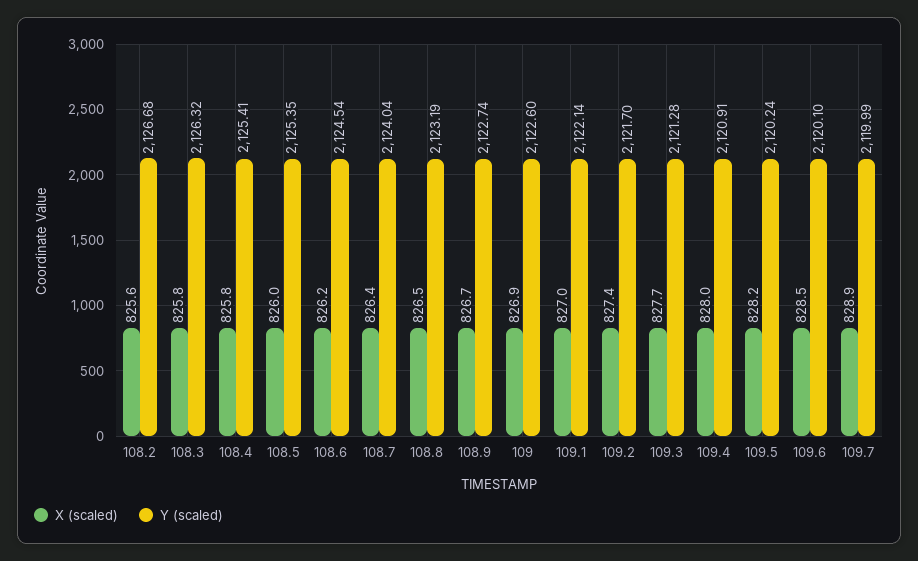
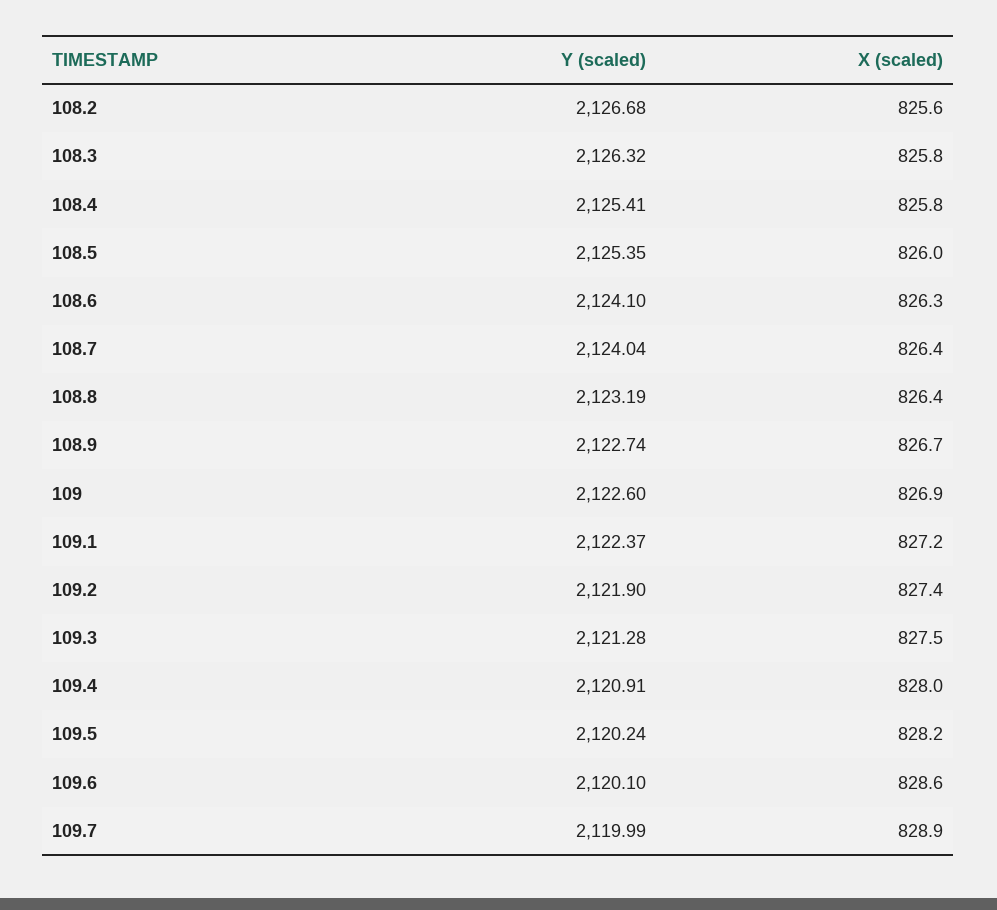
X (scaled), 108.6: 826.2 -> 826.3
Y (scaled), 108.6: 2124.54 -> 2124.1
X (scaled), 108.8: 826.5 -> 826.4
X (scaled), 109.1: 827 -> 827.2
Y (scaled), 109.1: 2122.14 -> 2122.37
Y (scaled), 109.2: 2121.7 -> 2121.9
X (scaled), 109.3: 827.7 -> 827.5
X (scaled), 109.6: 828.5 -> 828.6

